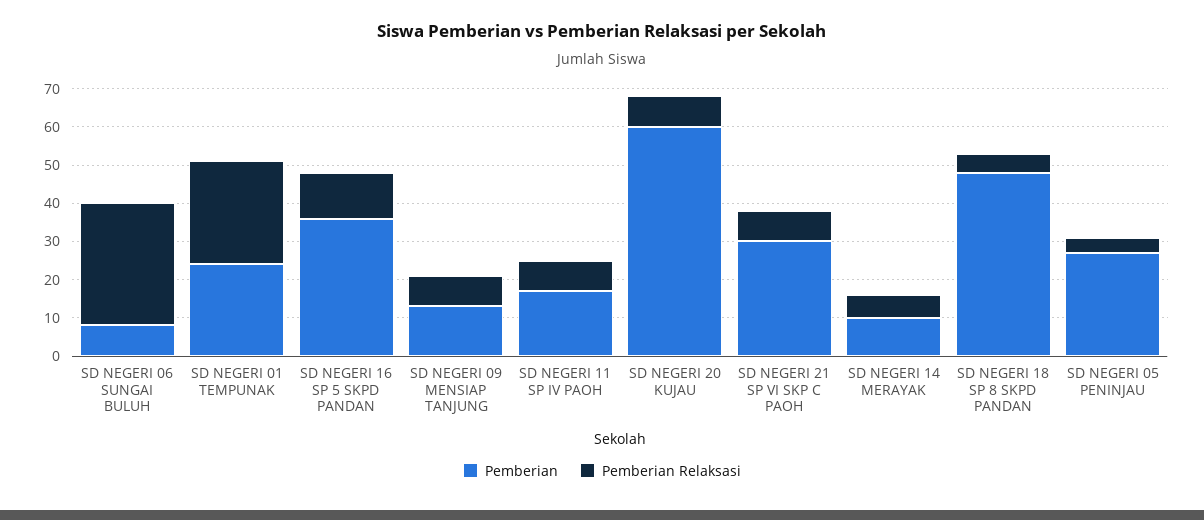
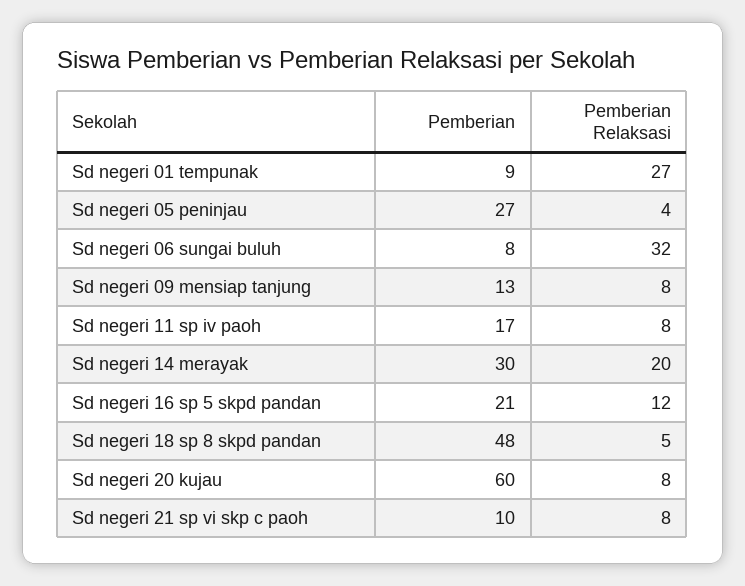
Pemberian, SD NEGERI 01 TEMPUNAK: 25 -> 9
Pemberian, SD NEGERI 16 SP 5 SKPD PANDAN: 35 -> 21
Pemberian, SD NEGERI 21 SP VI SKP C PAOH: 30 -> 10
Pemberian, SD NEGERI 14 MERAYAK: 10 -> 30
Pemberian Relaksasi, SD NEGERI 14 MERAYAK: 5 -> 20

